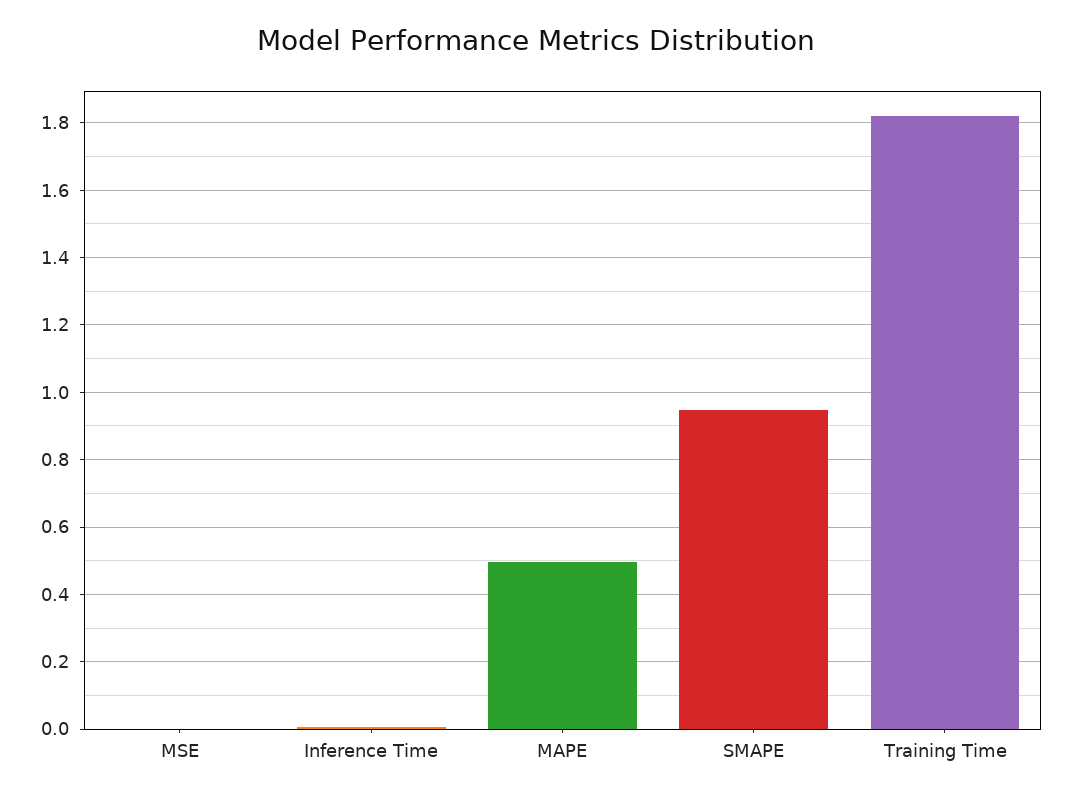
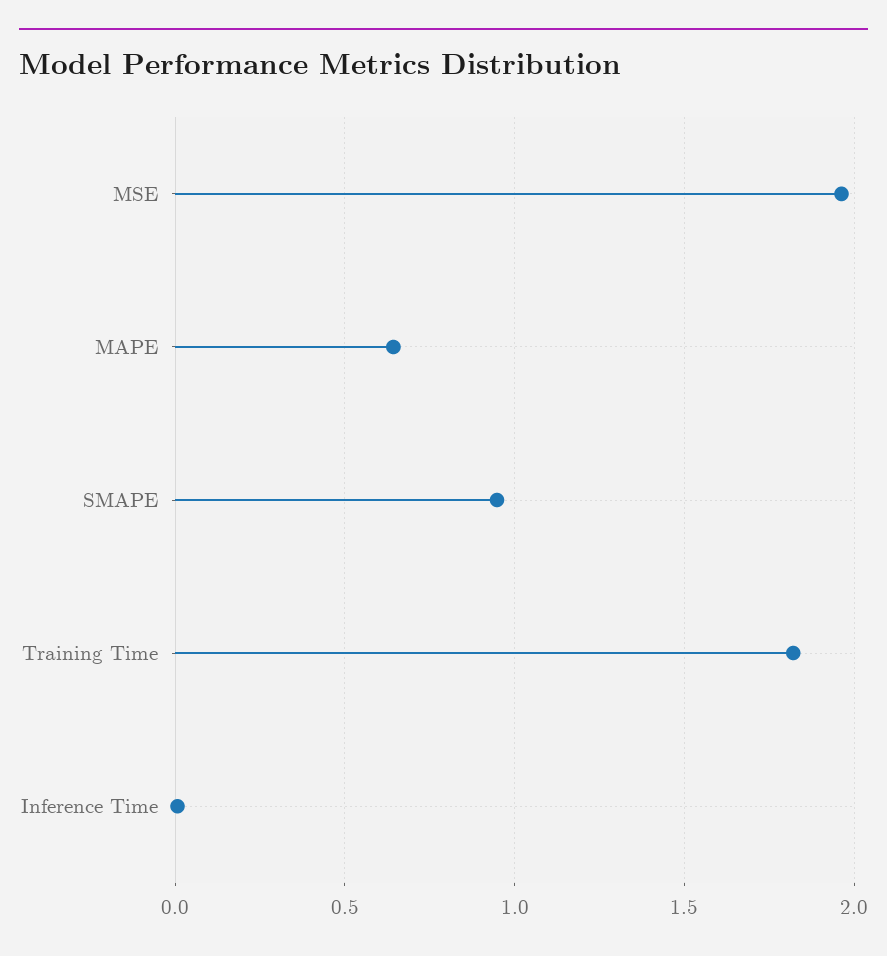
MSE: 0 -> 1.95
MAPE: 0.5 -> 0.65

